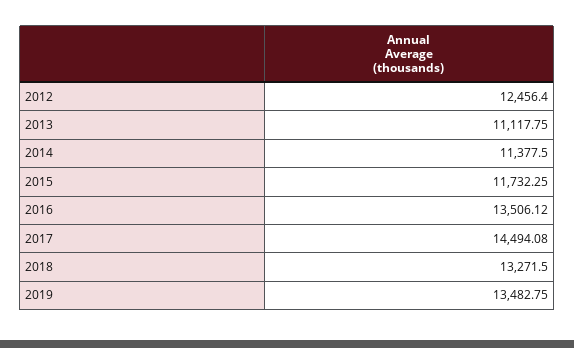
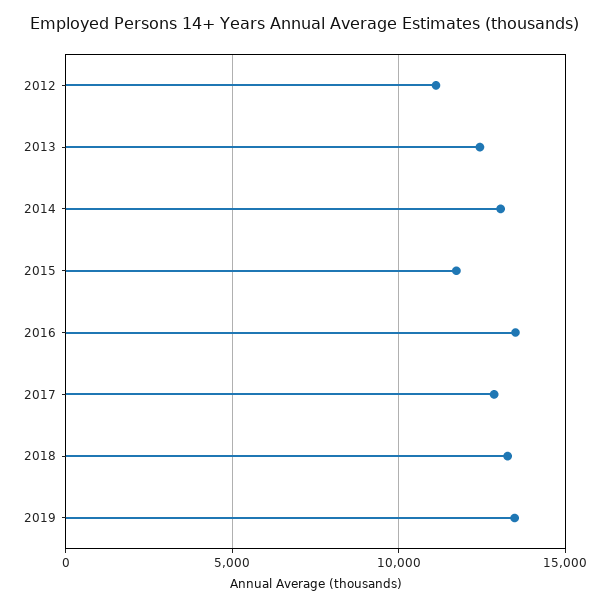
2012: 12456.4 -> 11000
2013: 11117.75 -> 12500
2014: 11377.5 -> 13000
2017: 14494.08 -> 13000

